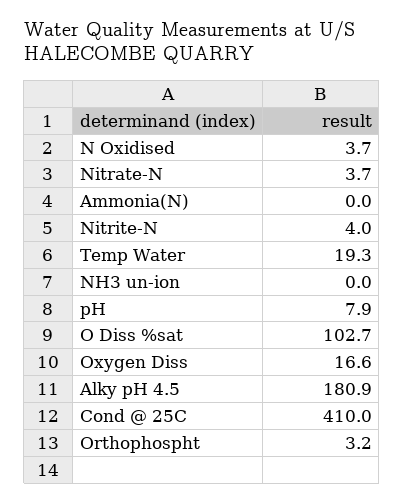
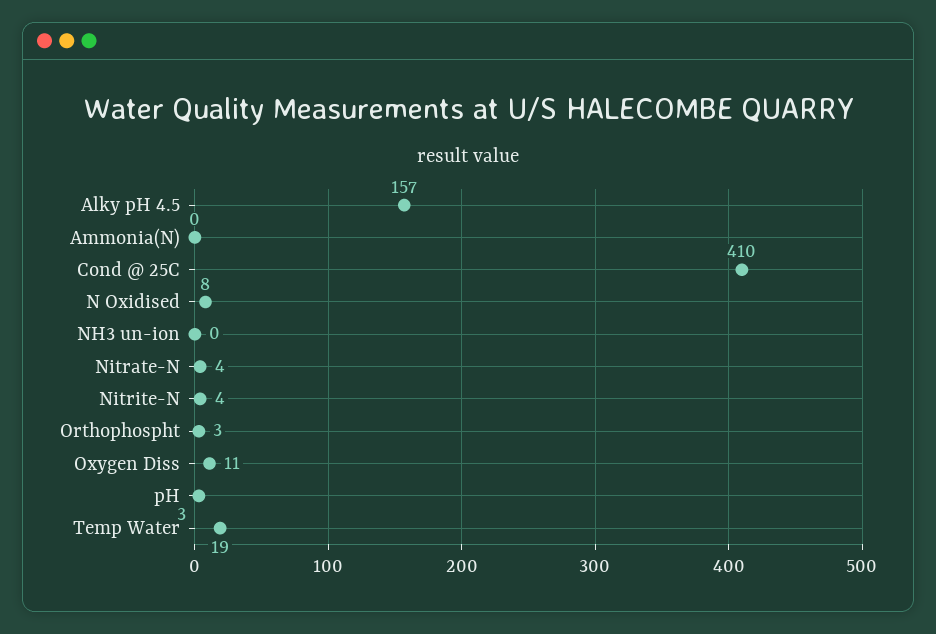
N Oxidised: 3.7 -> 8
pH: 7.9 -> 3
O Diss %sat: 102.7 -> none
Oxygen Diss: 16.6 -> 11
Alky pH 4.5: 180.9 -> 157

